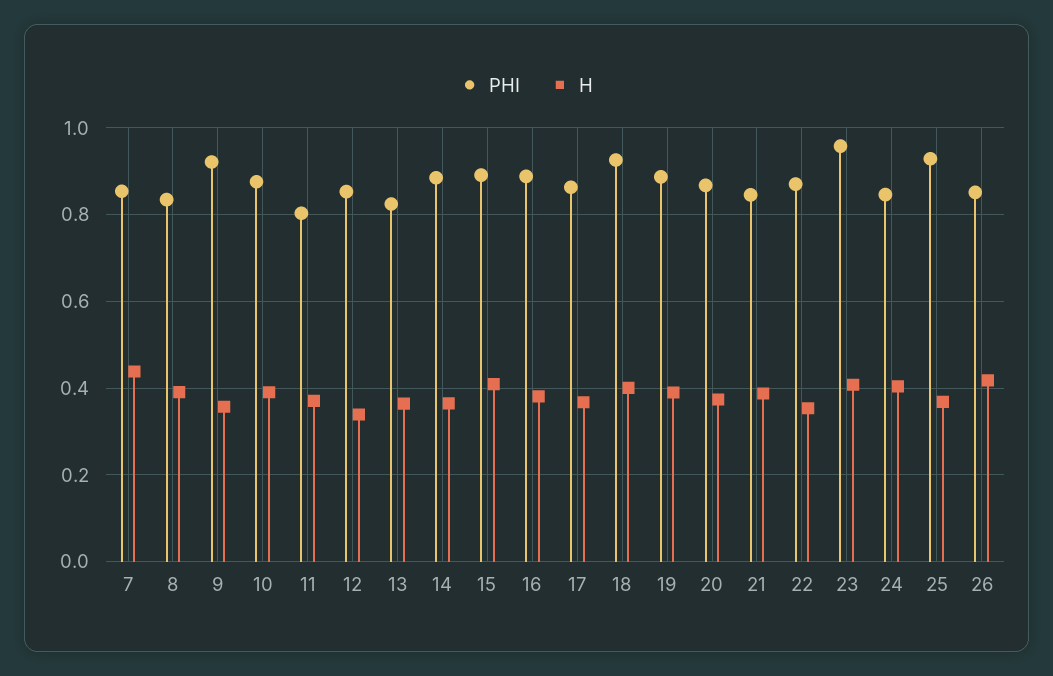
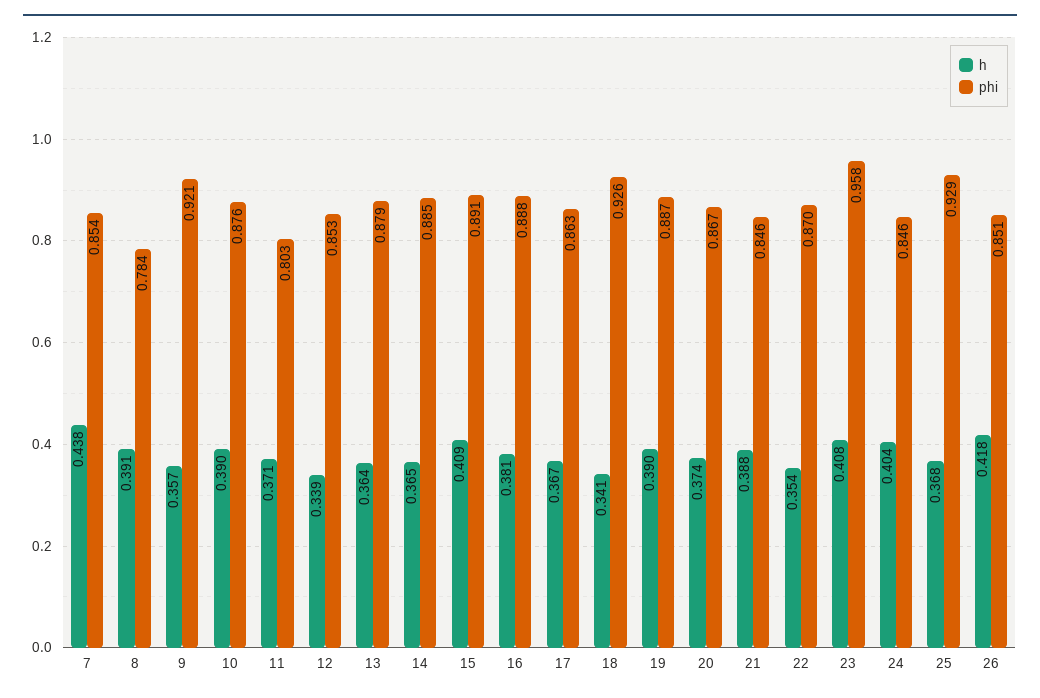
PHI, 8: 0.84 -> 0.784
PHI, 13: 0.82 -> 0.879
H, 18: 0.4 -> 0.341

